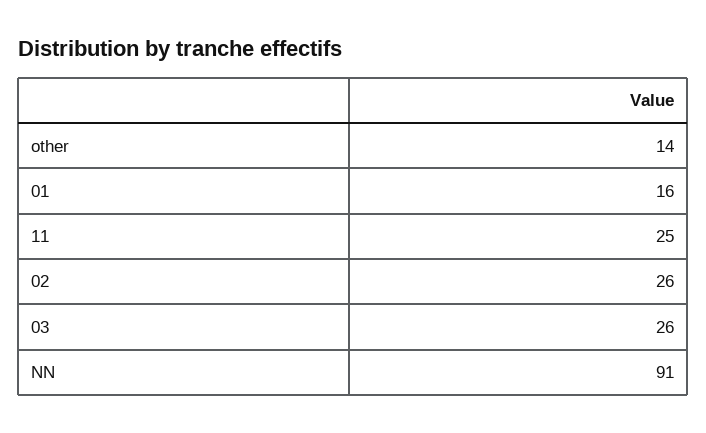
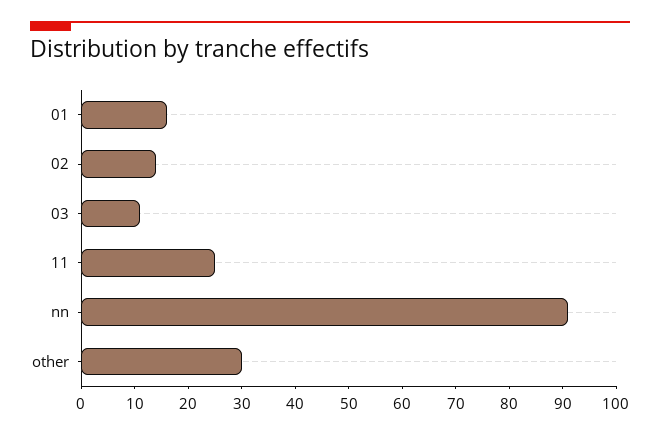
other: 14 -> 30
02: 26 -> 15
03: 26 -> 10

